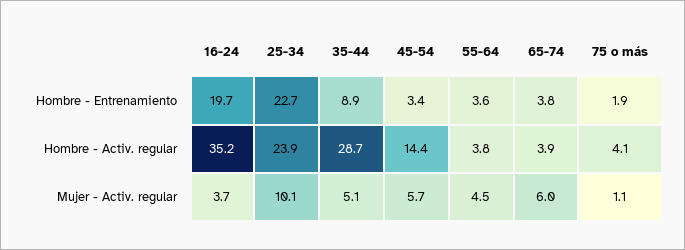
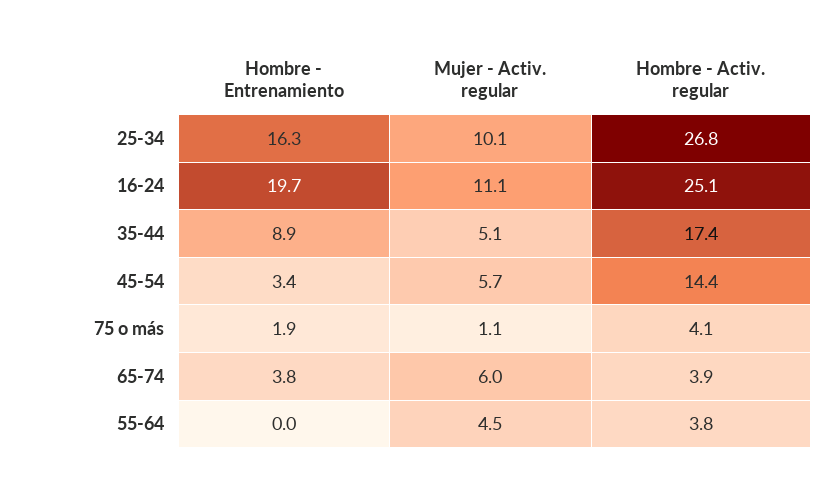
25-34, Hombre - Entrenamiento: 22.7 -> 16.3
55-64, Hombre - Entrenamiento: 3.6 -> 0
16-24, Hombre - Activ. regular: 35.2 -> 25.1
25-34, Hombre - Activ. regular: 23.9 -> 26.8
35-44, Hombre - Activ. regular: 28.7 -> 17.4
16-24, Mujer - Activ. regular: 3.7 -> 11.1

